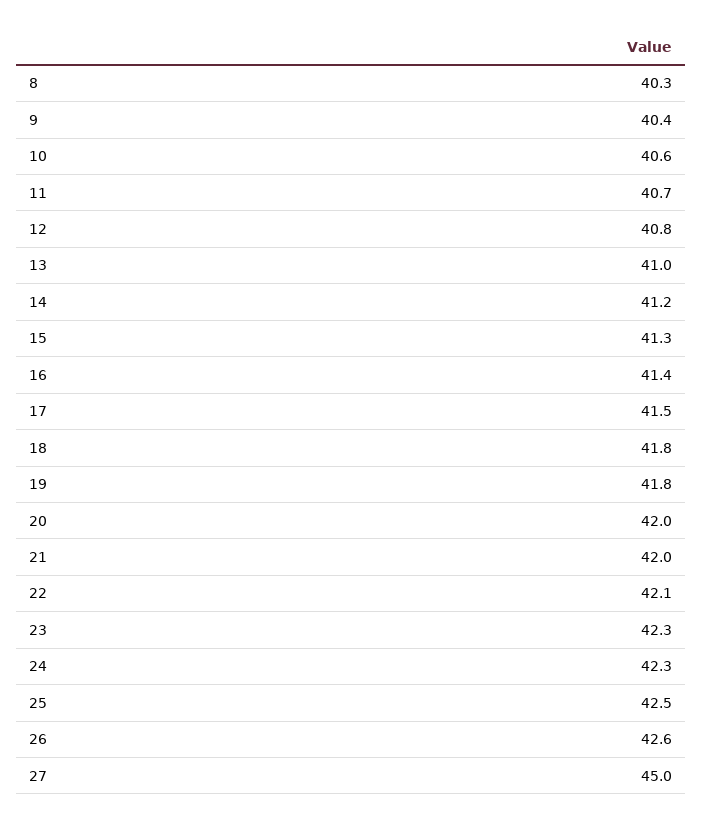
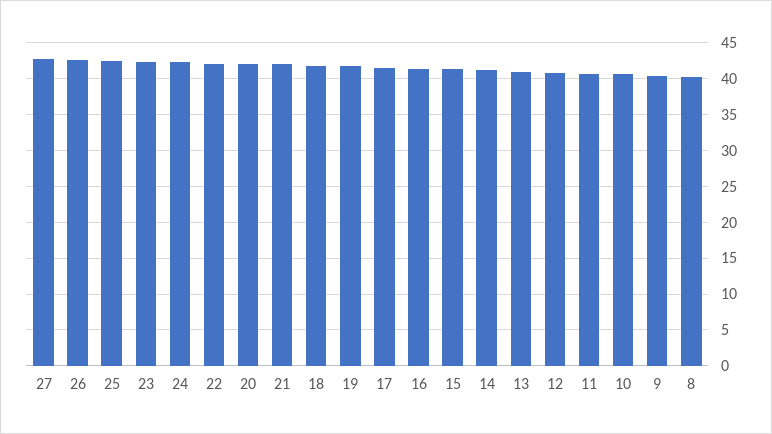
27: 45 -> 43

